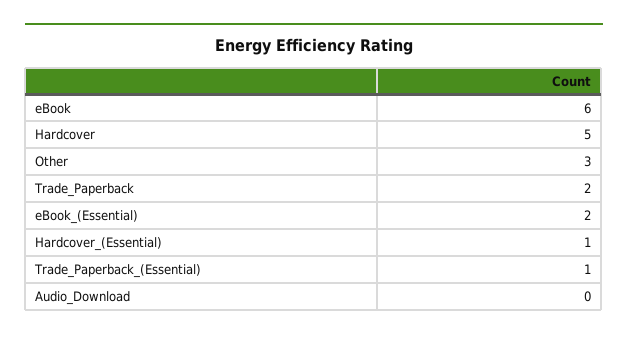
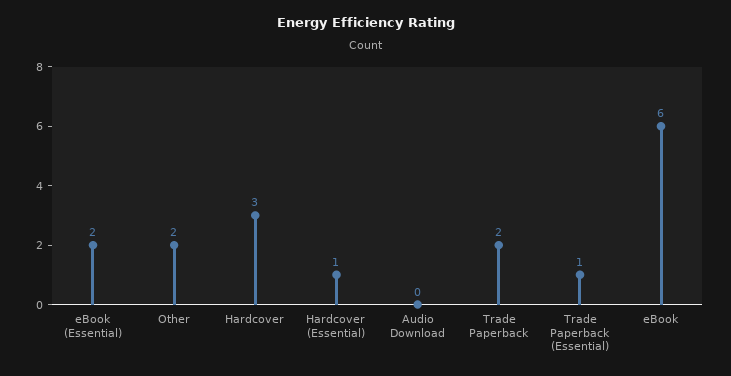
Hardcover: 5 -> 3
Other: 3 -> 2

